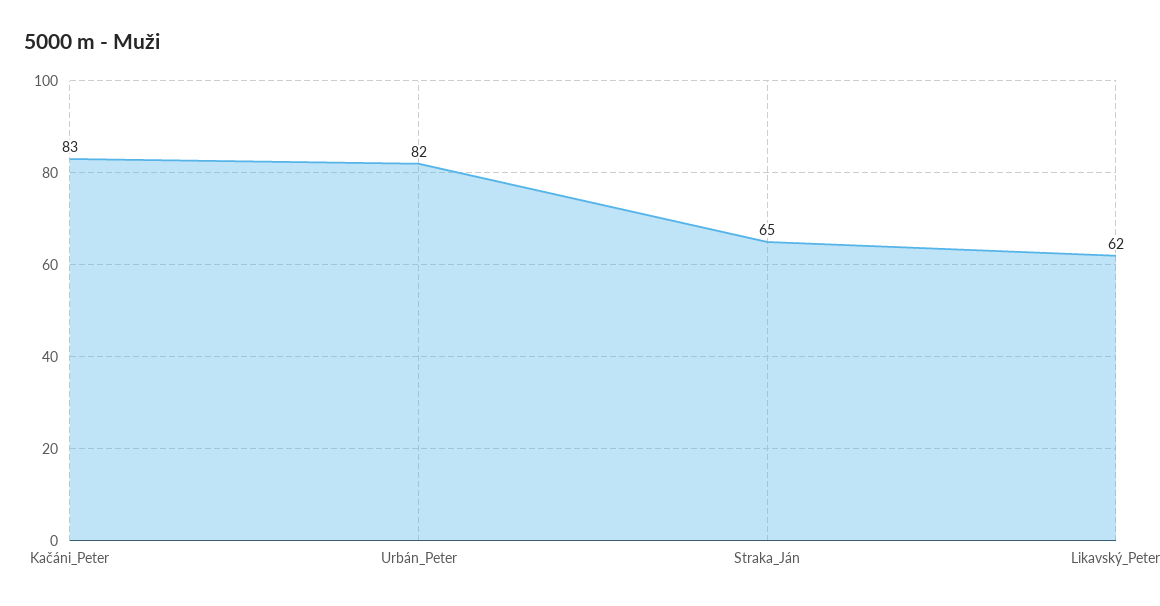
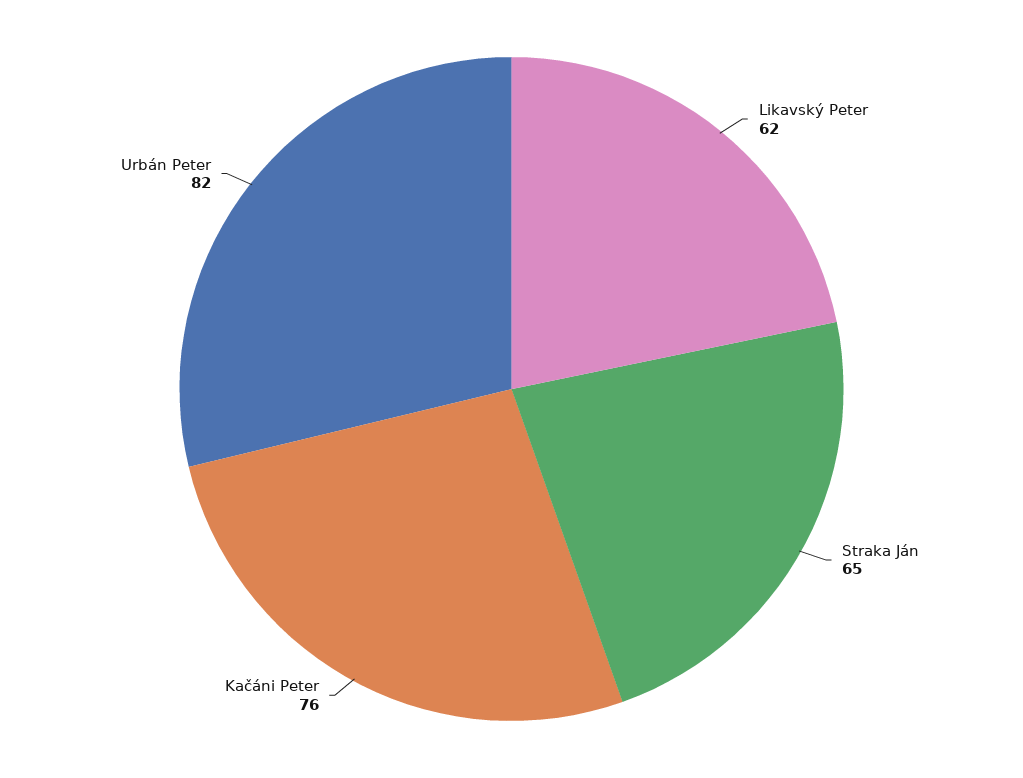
Kačáni_Peter: 83 -> 76

